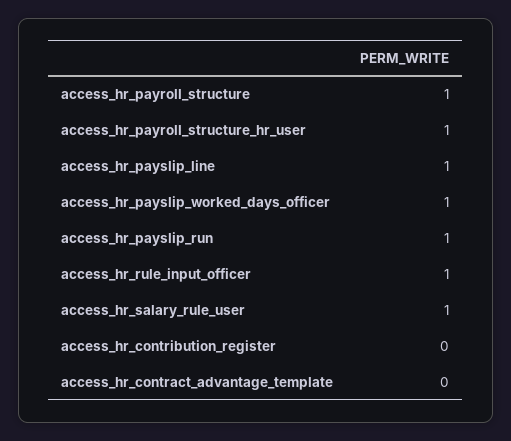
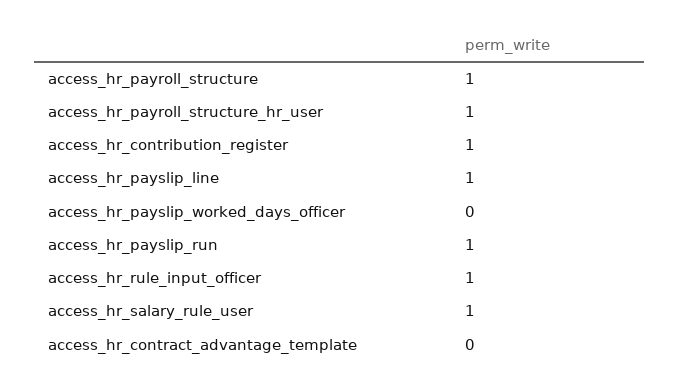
access_hr_payslip_worked_days_officer: 1 -> 0
access_hr_contribution_register: 0 -> 1

